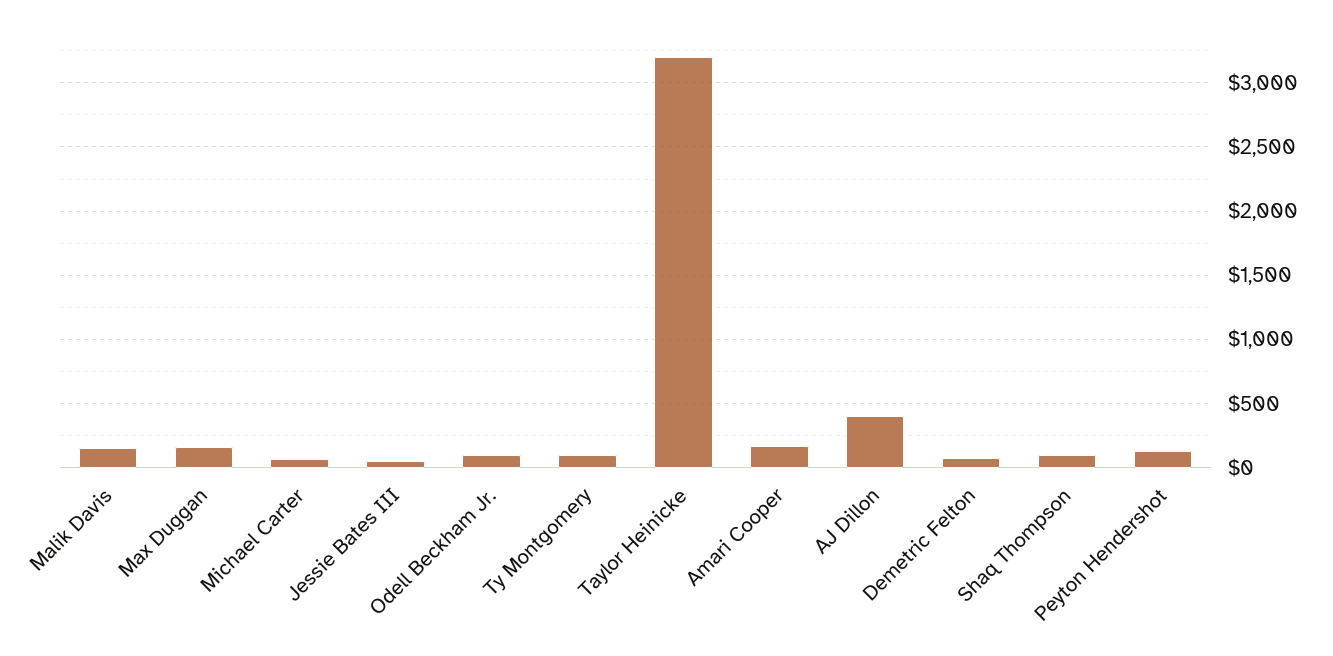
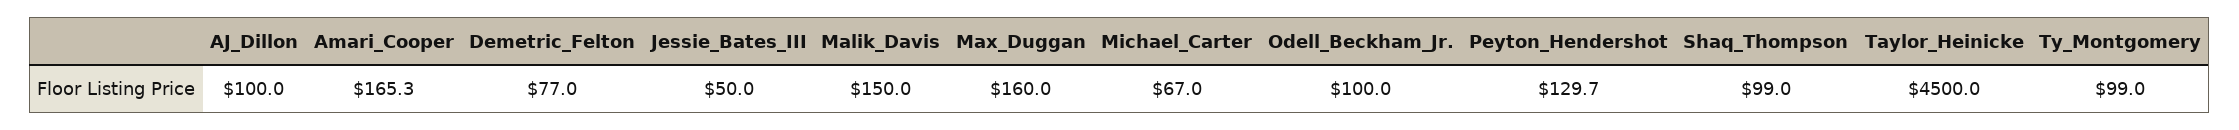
Taylor Heinicke: 3200 -> 4500
AJ Dillon: 400 -> 100

